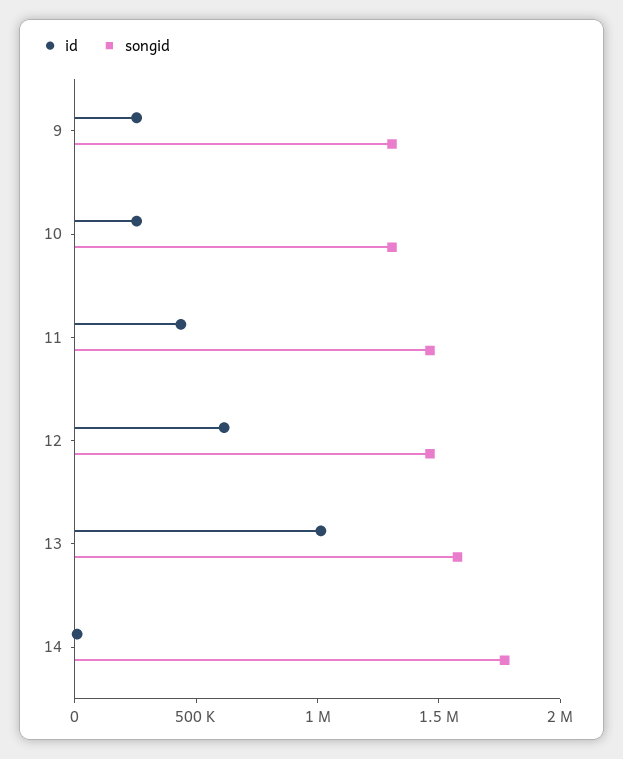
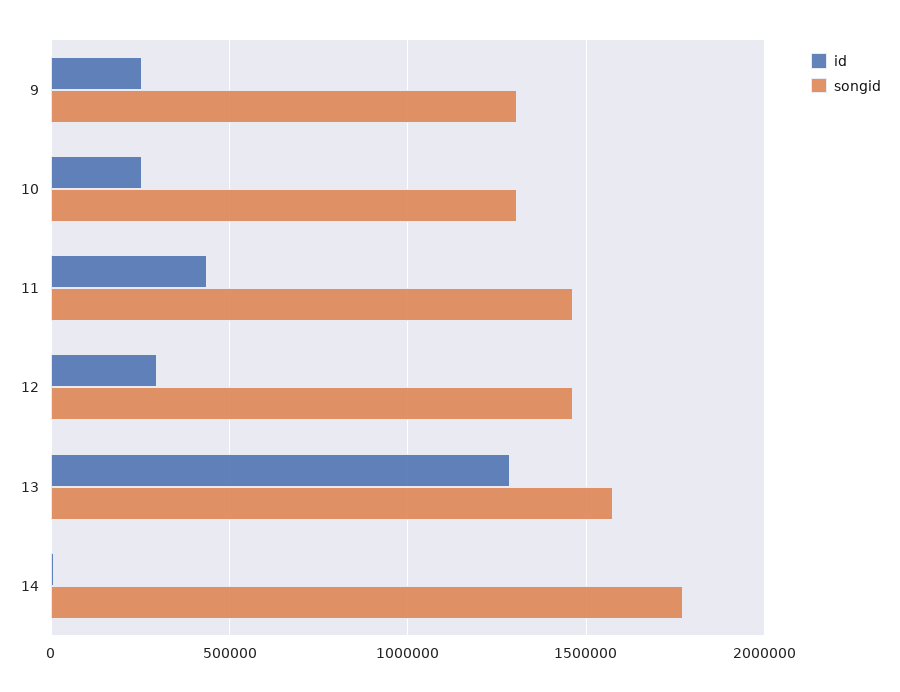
id, 12: 600000 -> 300000
id, 13: 1000000 -> 1300000

